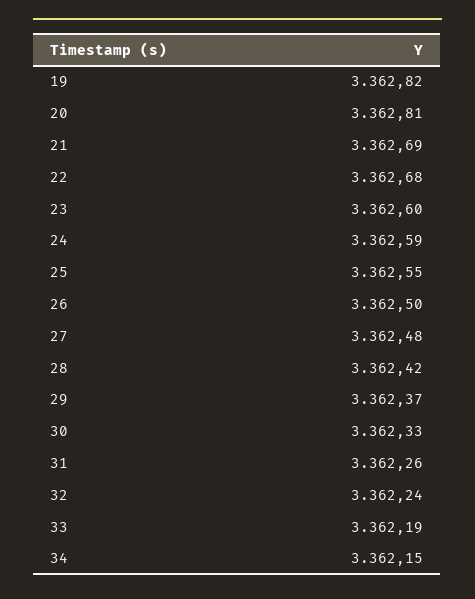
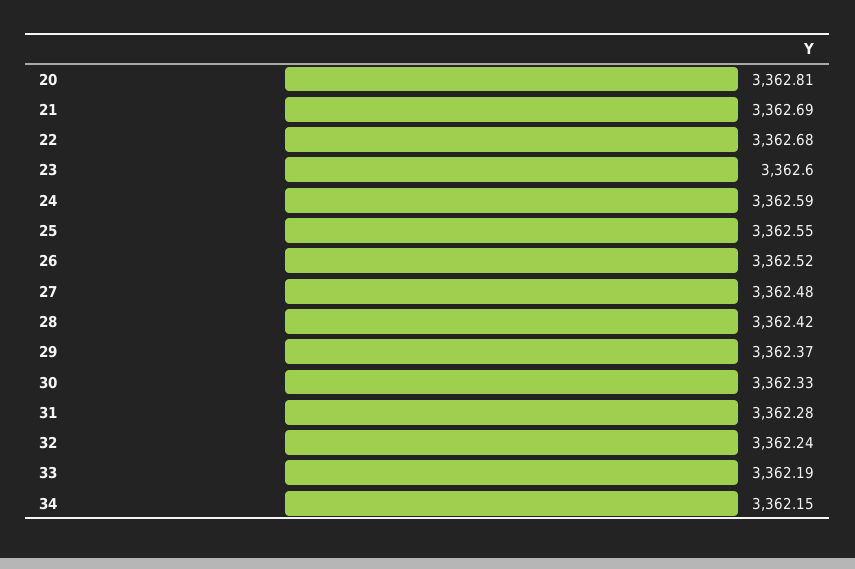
19: 3362.82 -> none
26: 3362.5 -> 3362.52
31: 3362.26 -> 3362.28

